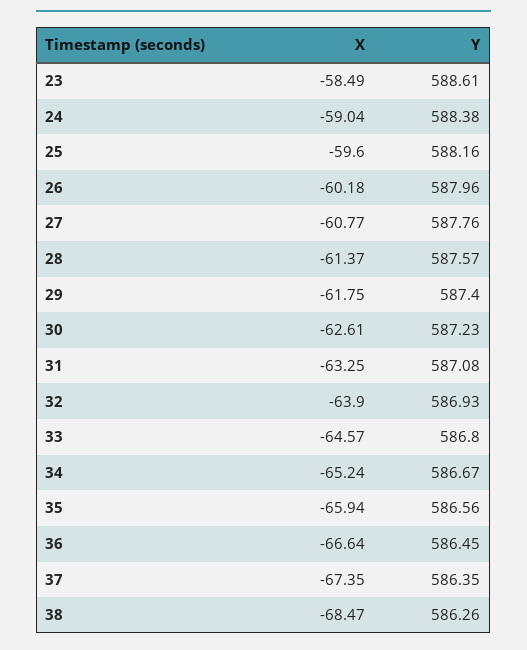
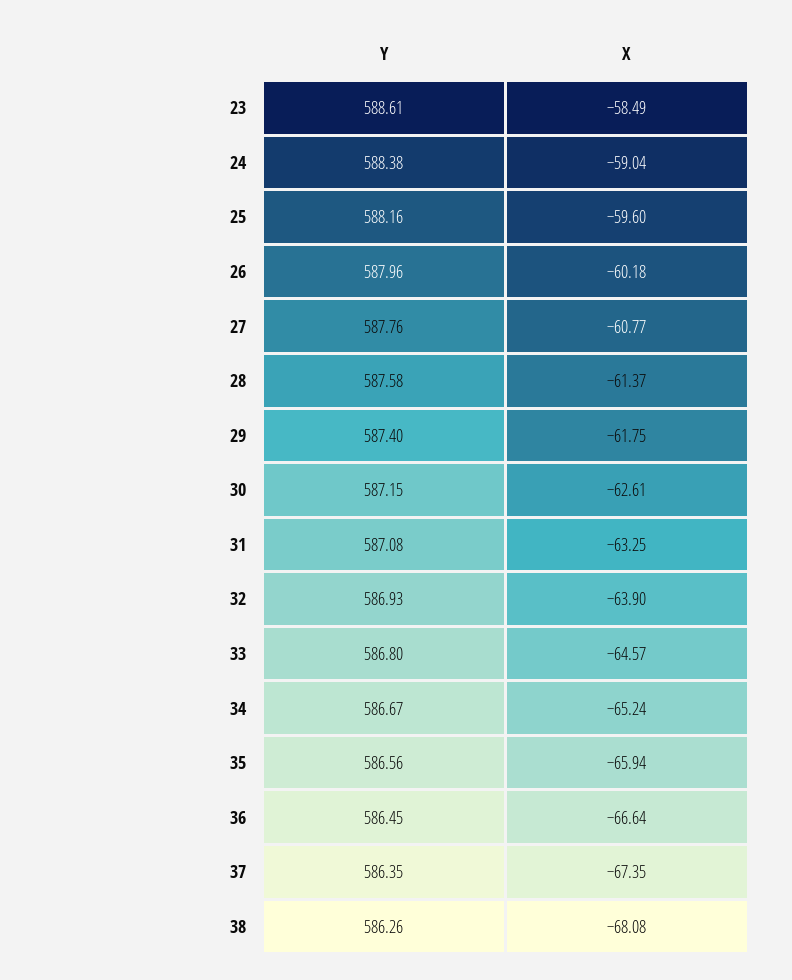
Y, 28: 587.57 -> 587.58
Y, 30: 587.23 -> 587.15
X, 38: -68.47 -> -68.08

